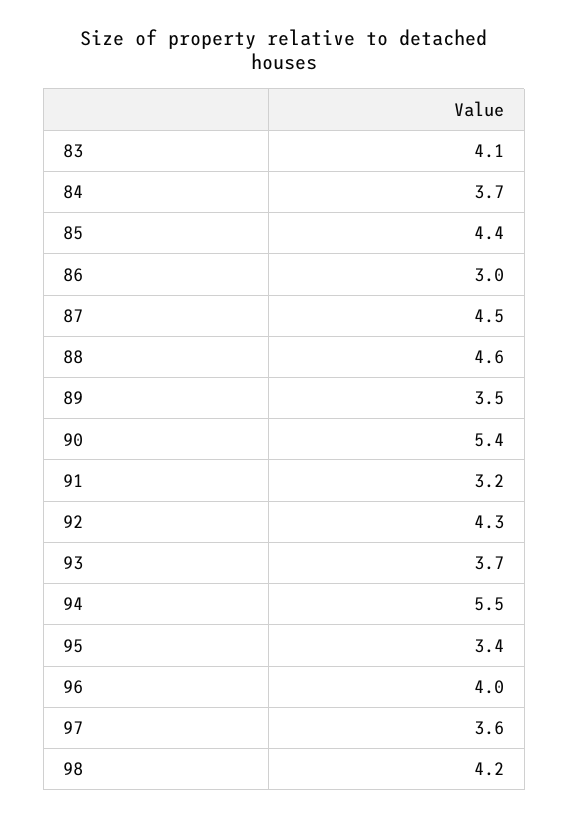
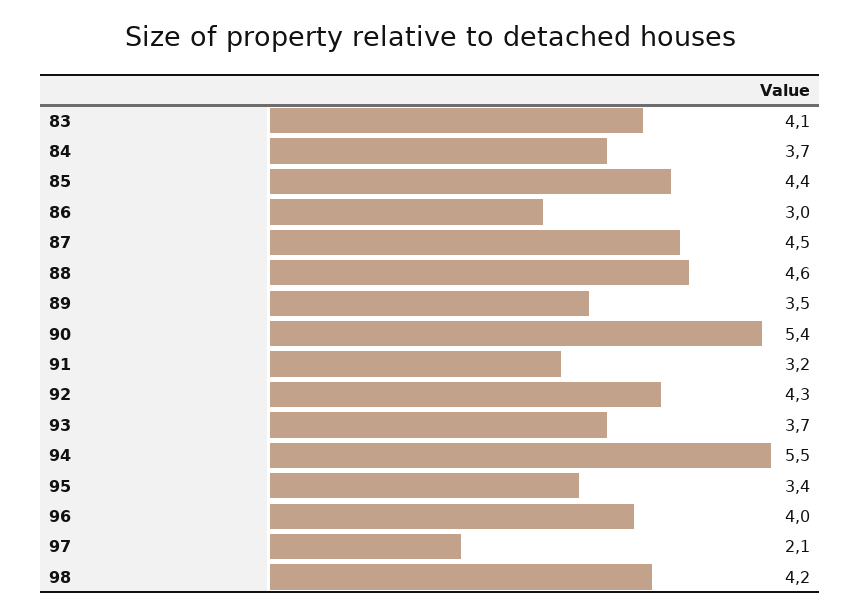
97: 3.6 -> 2.1

